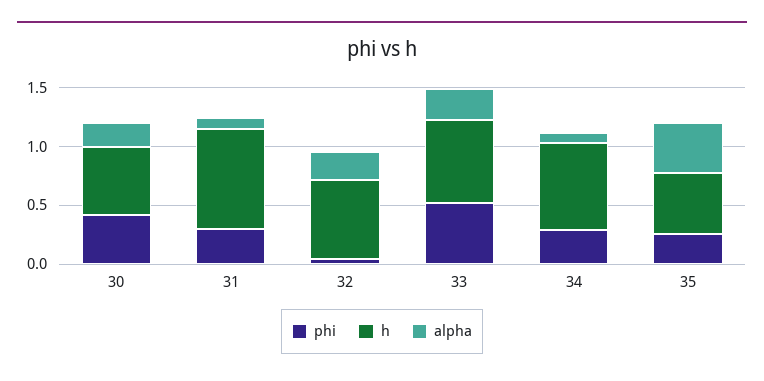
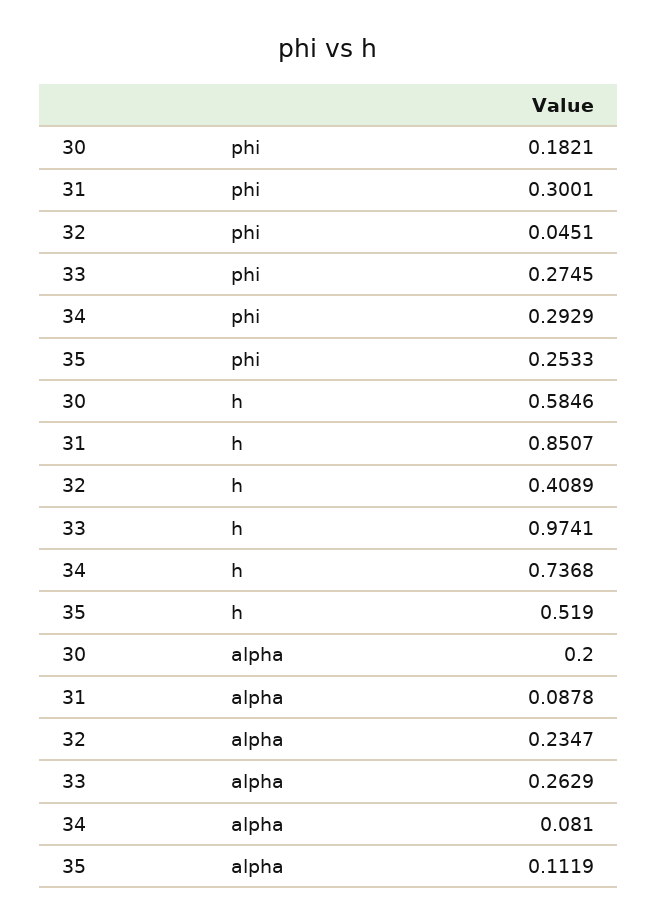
phi, 30: 0.4 -> 0.1821
h, 32: 0.7 -> 0.4089
phi, 33: 0.5 -> 0.2745
h, 33: 0.7 -> 0.9741
alpha, 35: 0.4 -> 0.1119

